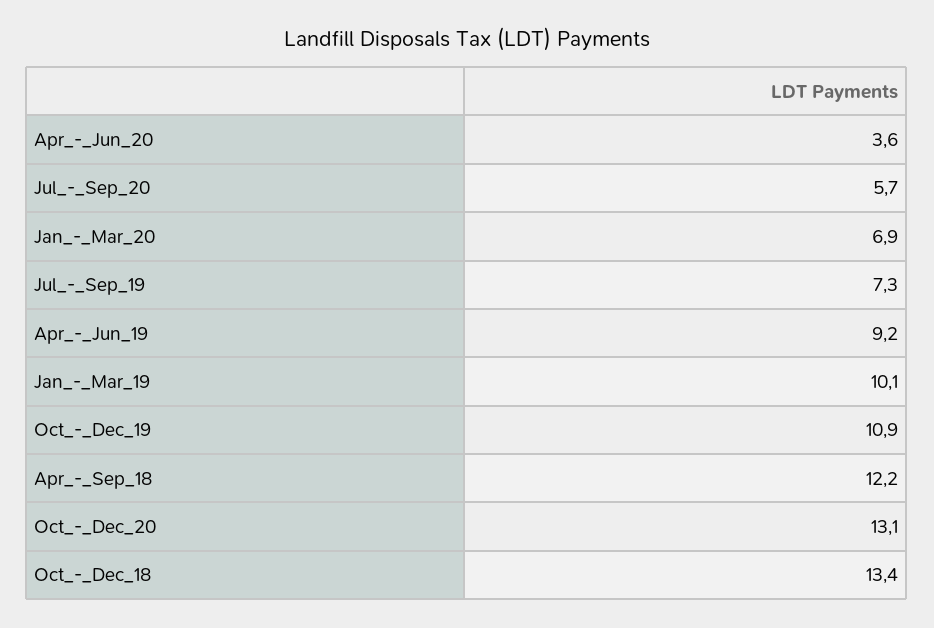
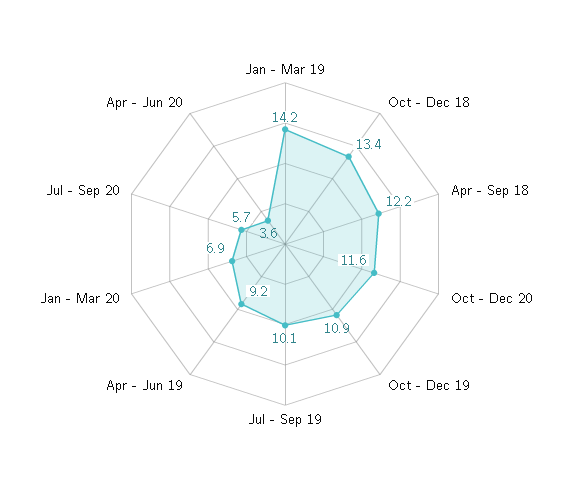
Jul_-_Sep_19: 7.3 -> 10.1
Jan_-_Mar_19: 10.1 -> 14.2
Oct_-_Dec_20: 13.1 -> 11.6

